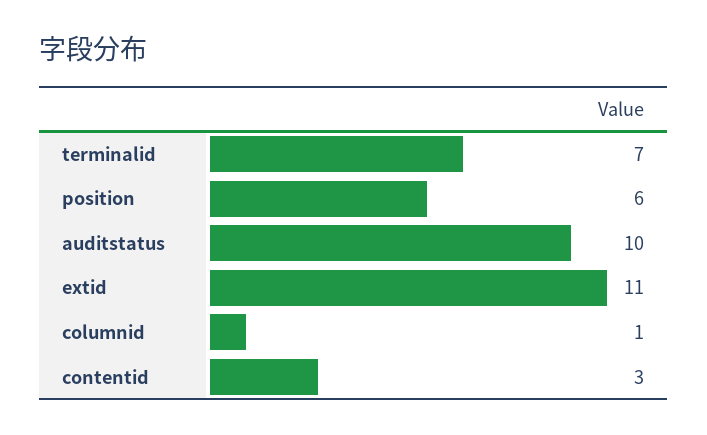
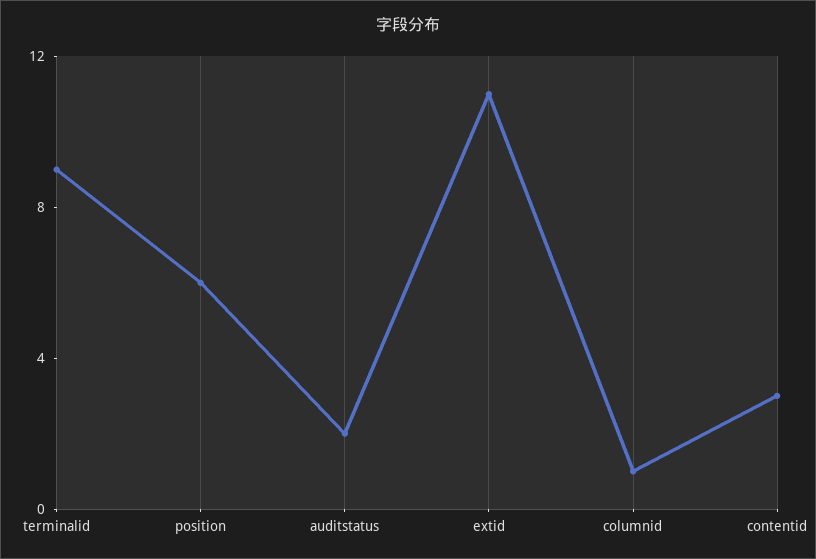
terminalid: 7 -> 9
auditstatus: 10 -> 2

